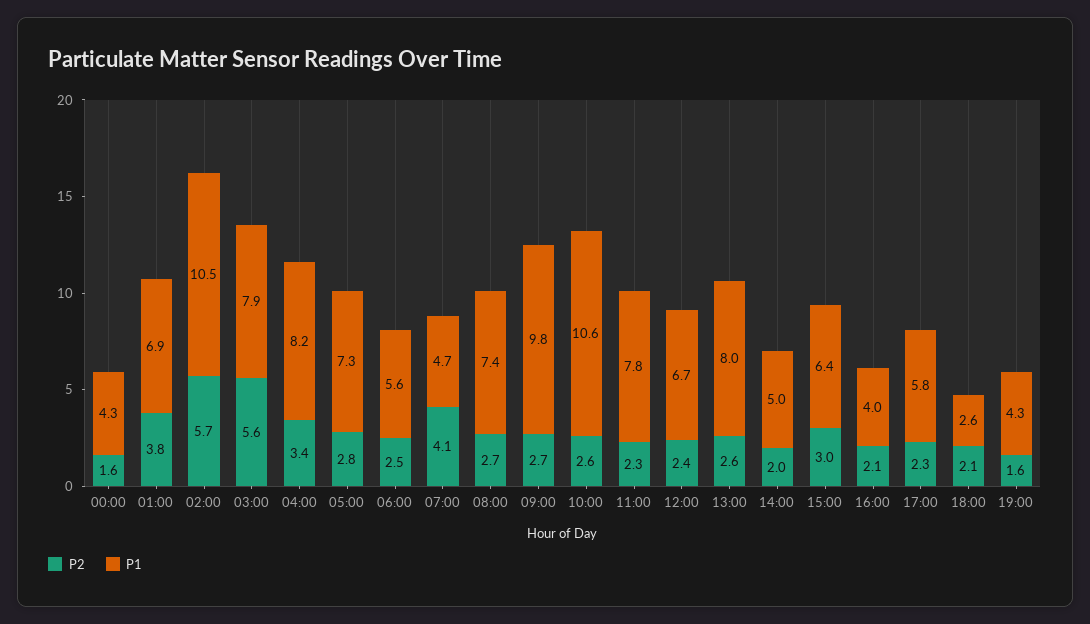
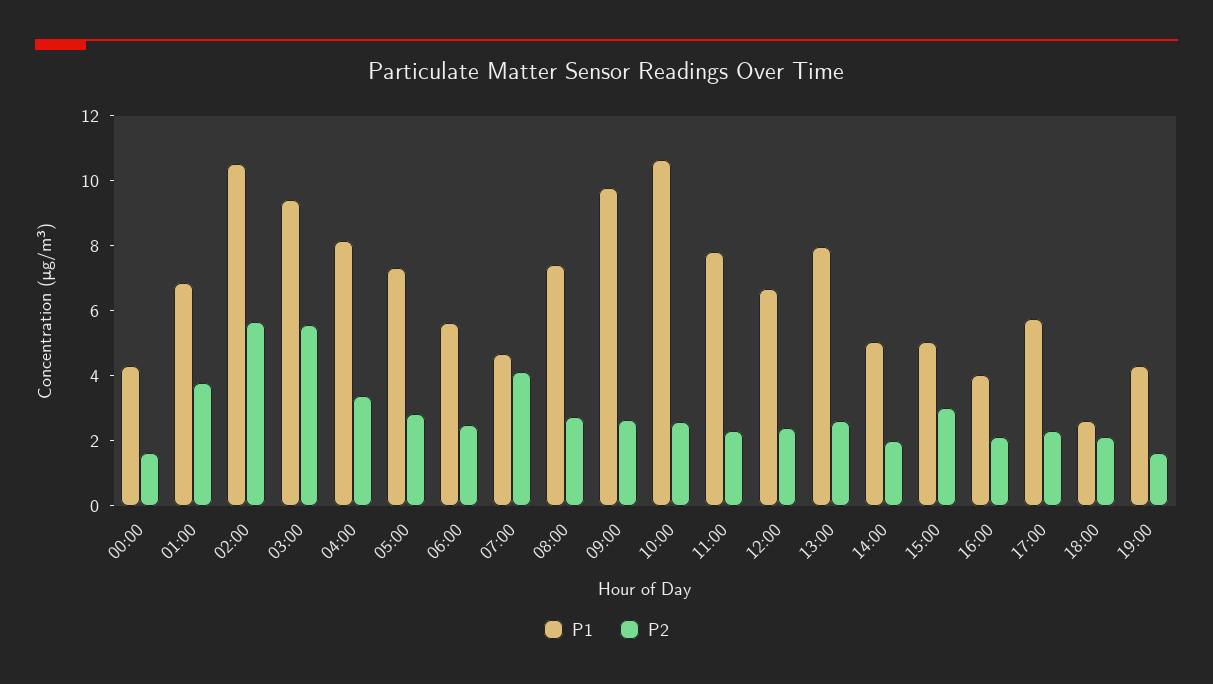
P1, 03:00: 7.9 -> 9.5
P1, 15:00: 6.4 -> 5

